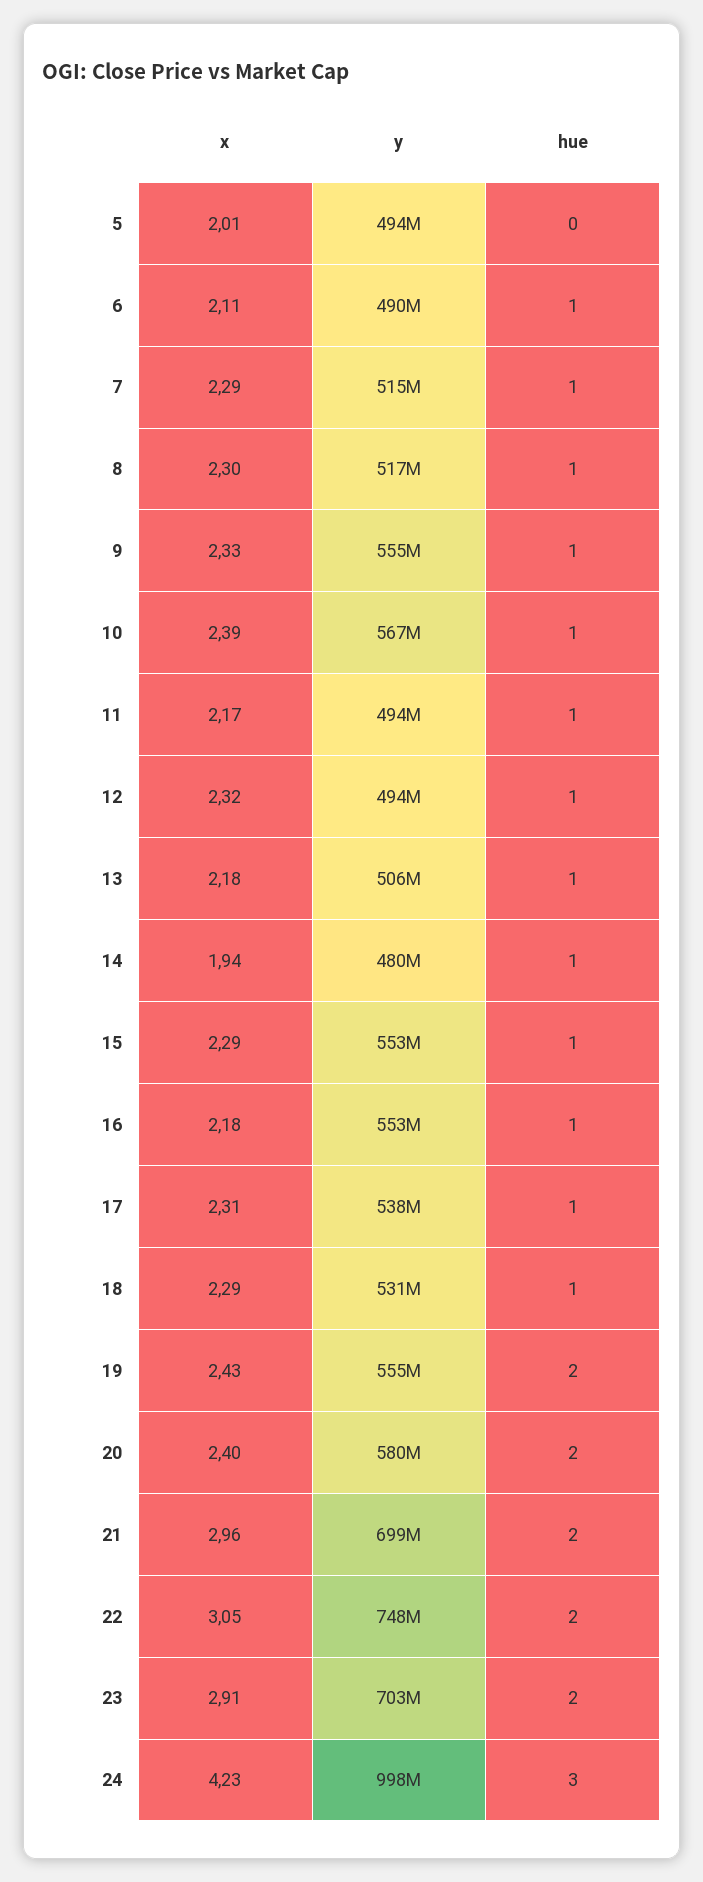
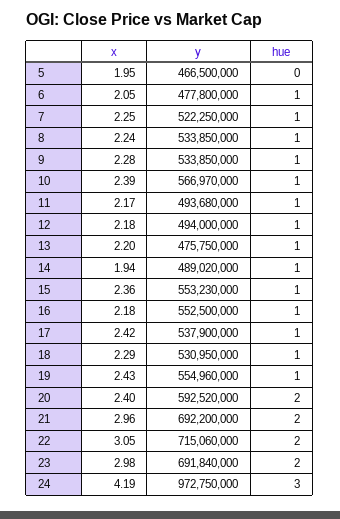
x, 5: 2.01 -> 1.95
y, 5: 494000000 -> 466500000
x, 6: 2.11 -> 2.05
y, 6: 490000000 -> 477800000
x, 7: 2.29 -> 2.25
y, 7: 515000000 -> 522250000
x, 8: 2.3 -> 2.24
y, 8: 517000000 -> 533850000
x, 9: 2.33 -> 2.28
y, 9: 555000000 -> 533850000
x, 12: 2.32 -> 2.18
x, 13: 2.18 -> 2.2
y, 13: 506000000 -> 475750000
y, 14: 480000000 -> 489020000
x, 15: 2.29 -> 2.36
x, 17: 2.31 -> 2.42
hue, 19: 2 -> 1
y, 20: 580000000 -> 592520000
y, 21: 699000000 -> 692200000
y, 22: 748000000 -> 715060000
x, 23: 2.91 -> 2.98
y, 23: 703000000 -> 691840000
x, 24: 4.23 -> 4.19
y, 24: 998000000 -> 972750000

